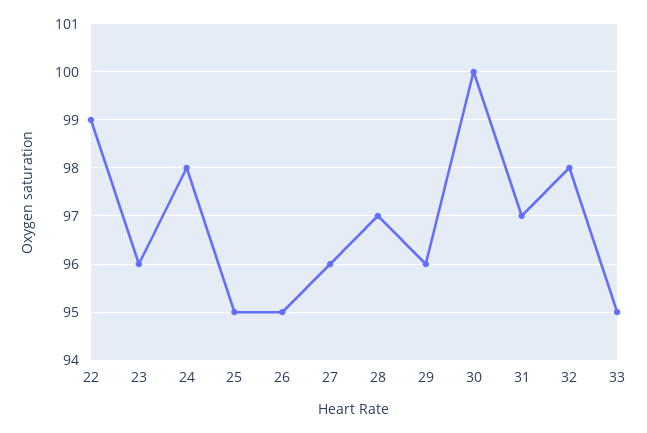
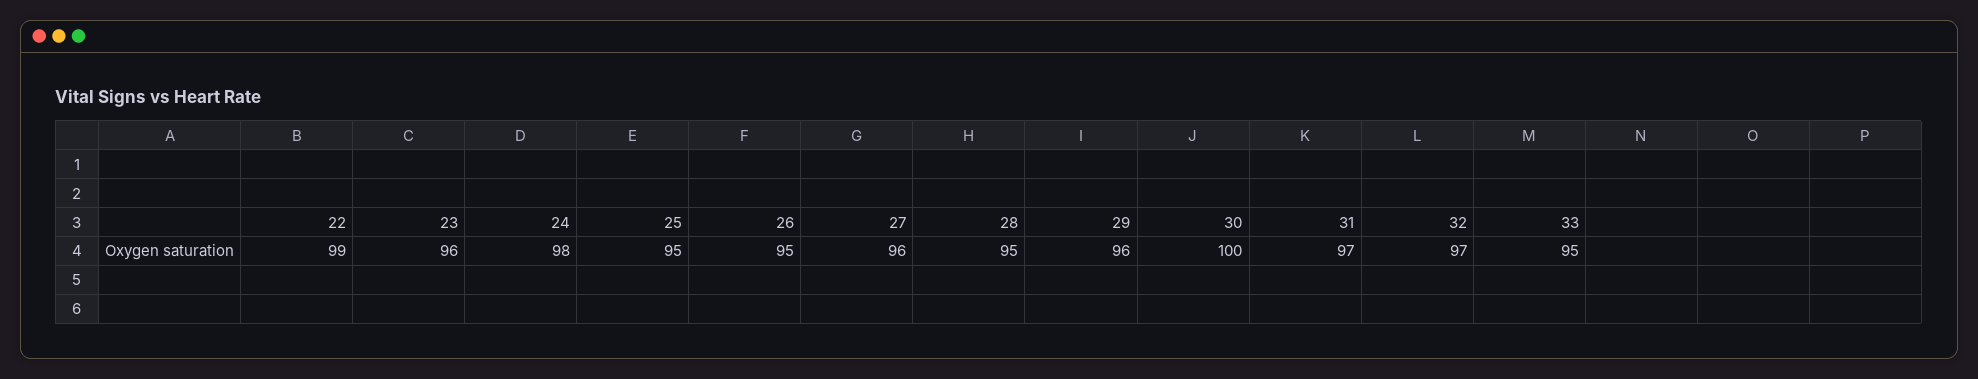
28: 97 -> 95
32: 98 -> 97

